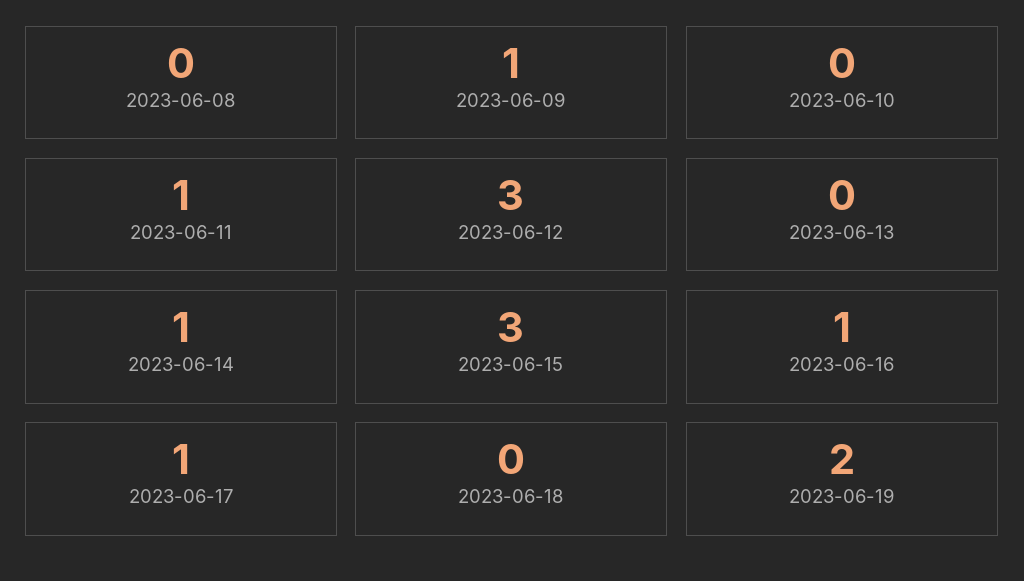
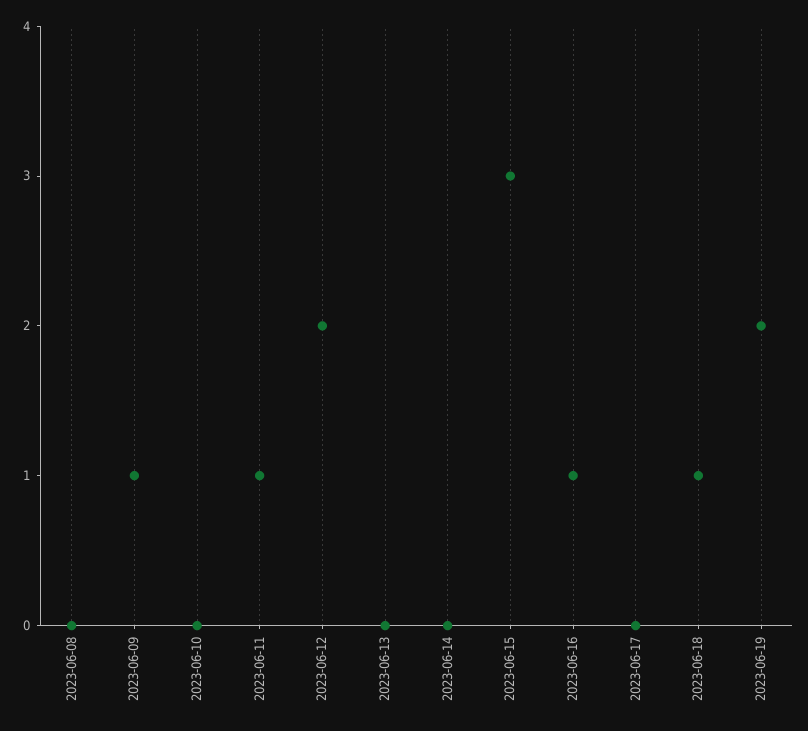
2023-06-12: 3 -> 2
2023-06-14: 1 -> 0
2023-06-17: 1 -> 0
2023-06-18: 0 -> 1

